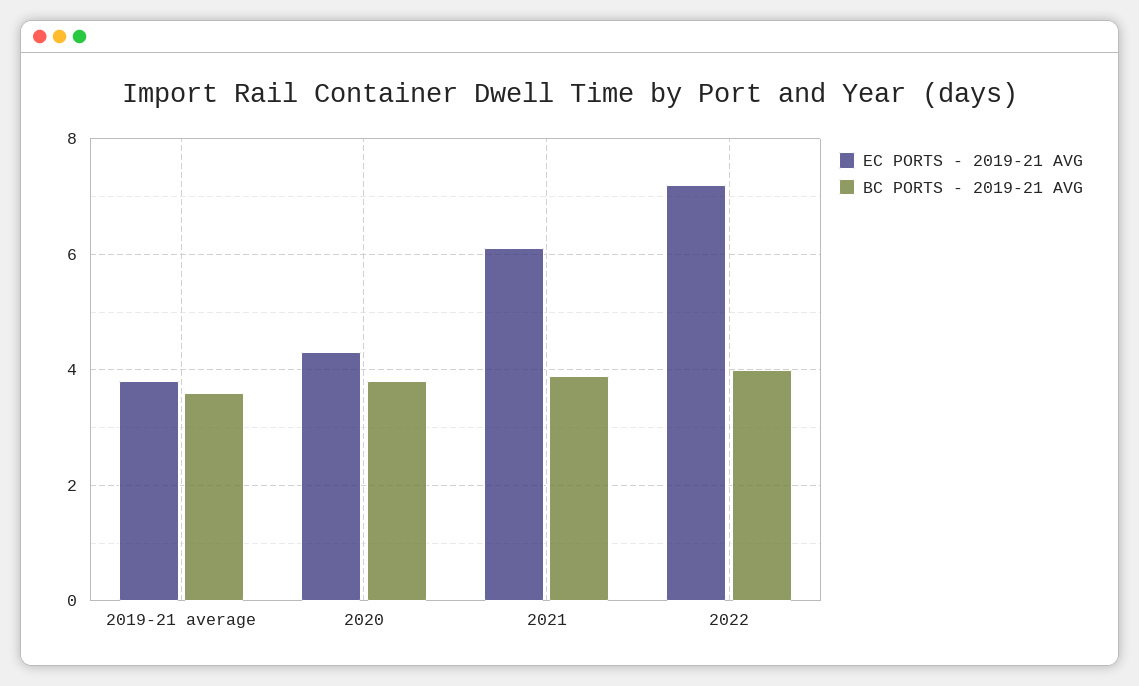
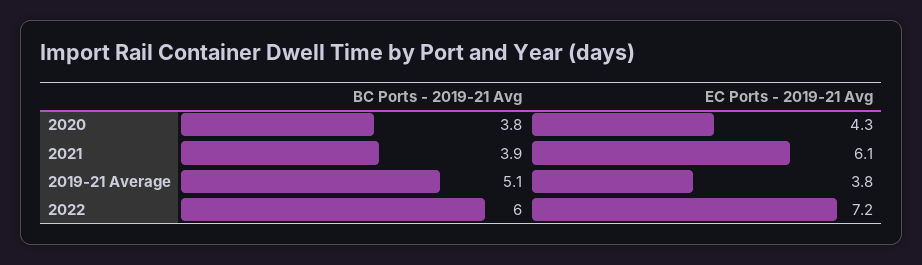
BC PORTS - 2019-21 AVG, 2019-21 average: 3.5 -> 5.1
BC PORTS - 2019-21 AVG, 2022: 4 -> 6

